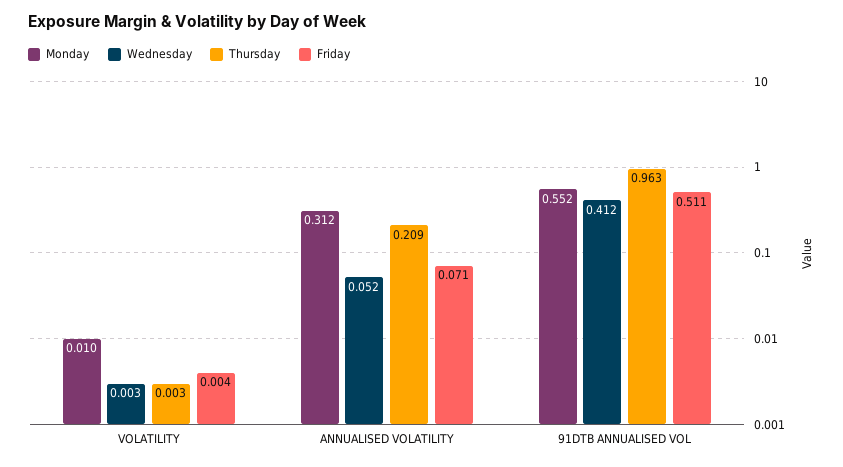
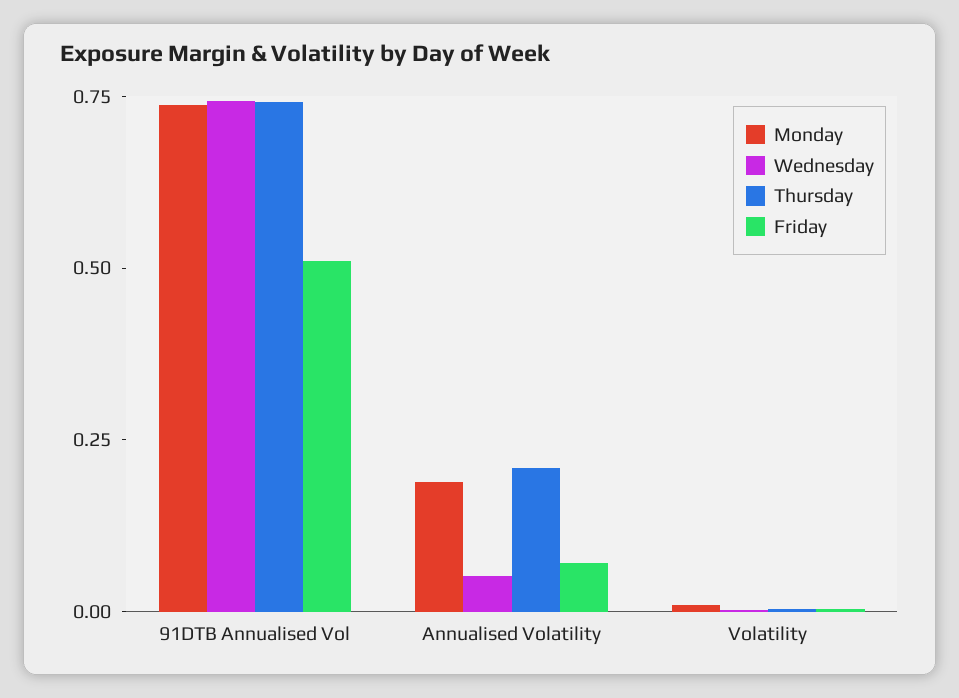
Monday, ANNUALISED VOLATILITY: 0.312 -> 0.2
Monday, 91DTB ANNUALISED VOL: 0.552 -> 0.75
Wednesday, 91DTB ANNUALISED VOL: 0.412 -> 0.75
Thursday, 91DTB ANNUALISED VOL: 0.963 -> 0.75

